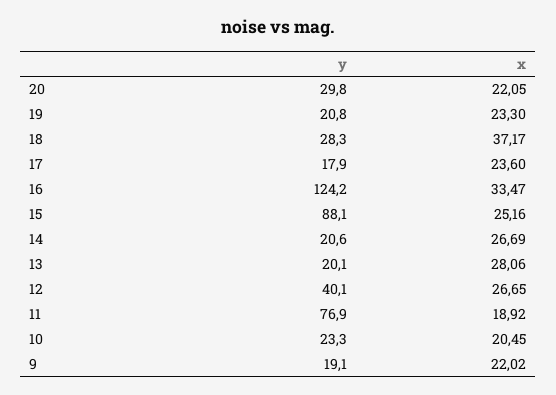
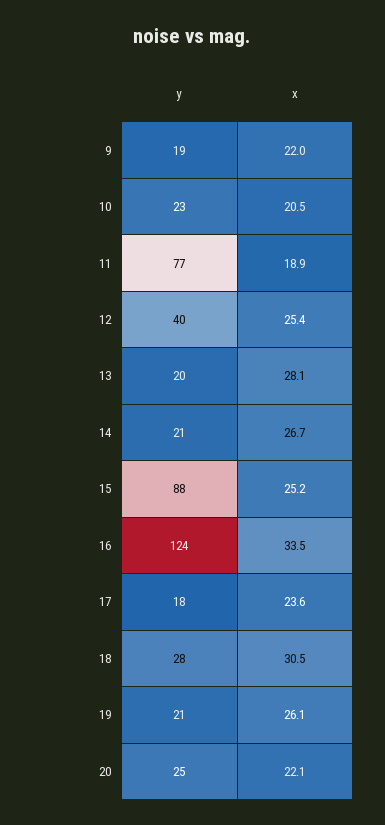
y, 20: 29.8 -> 25
x, 19: 23.3 -> 26.1
x, 18: 37.17 -> 30.5
x, 12: 26.65 -> 25.4

